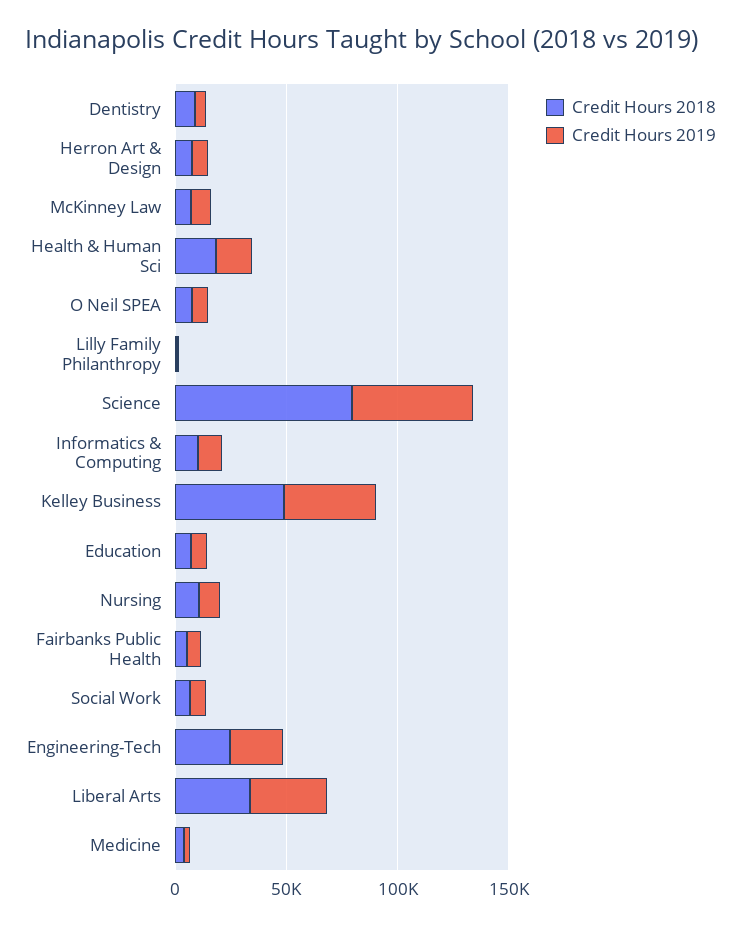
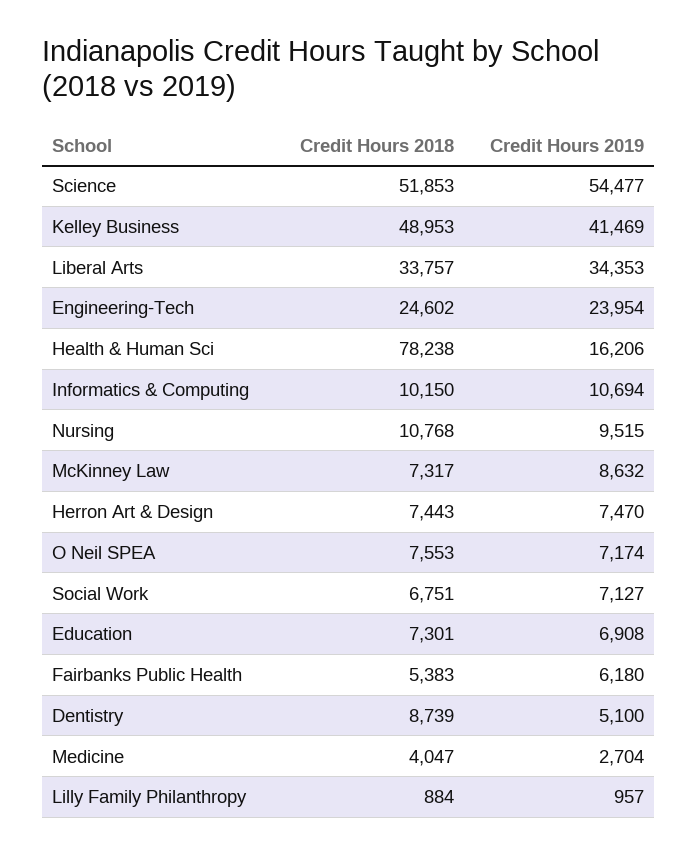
Credit Hours 2018, Health & Human Sci: 20000 -> 78238
Credit Hours 2018, Science: 80000 -> 51853

